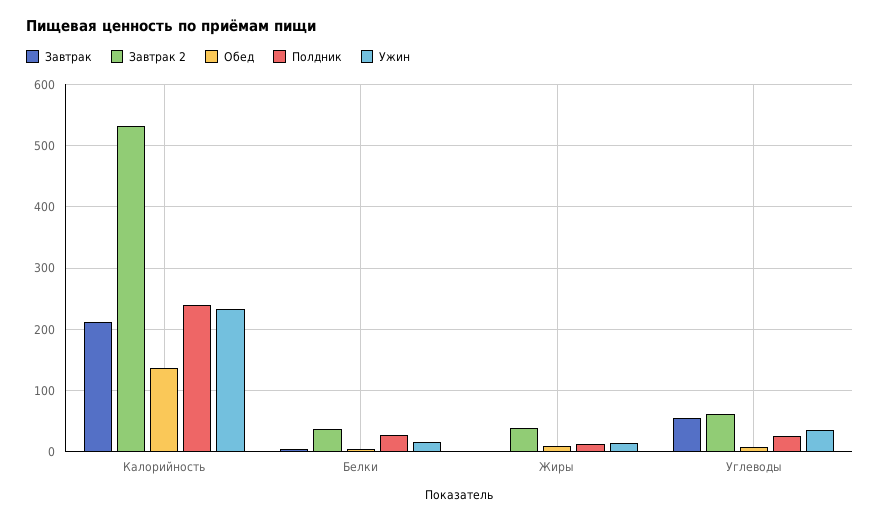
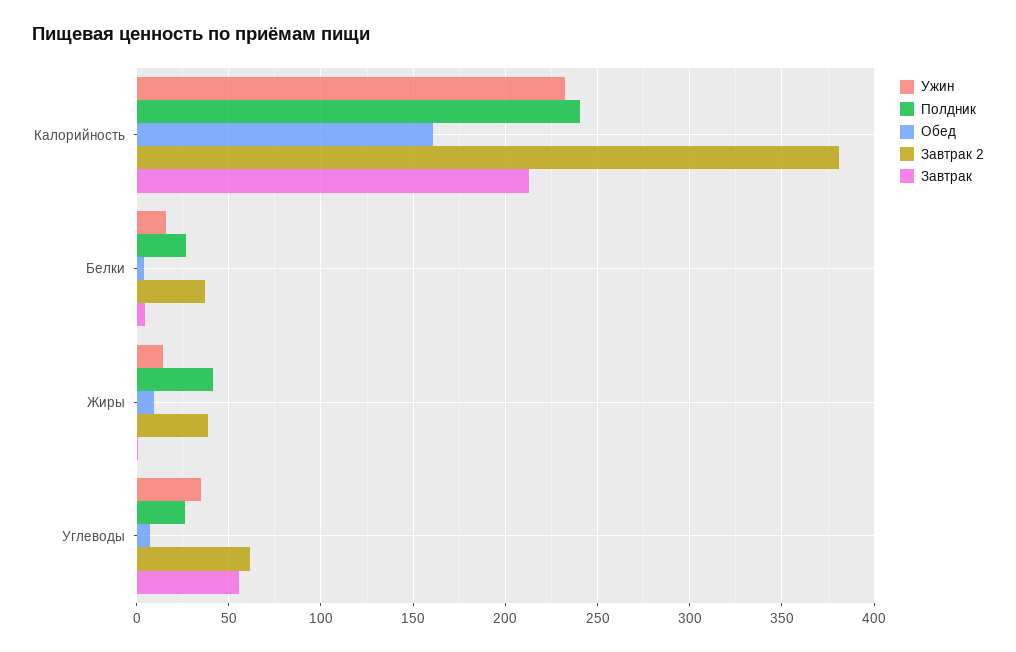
Завтрак 2, Калорийность: 530 -> 380
Обед, Калорийность: 140 -> 160
Полдник, Жиры: 10 -> 40

